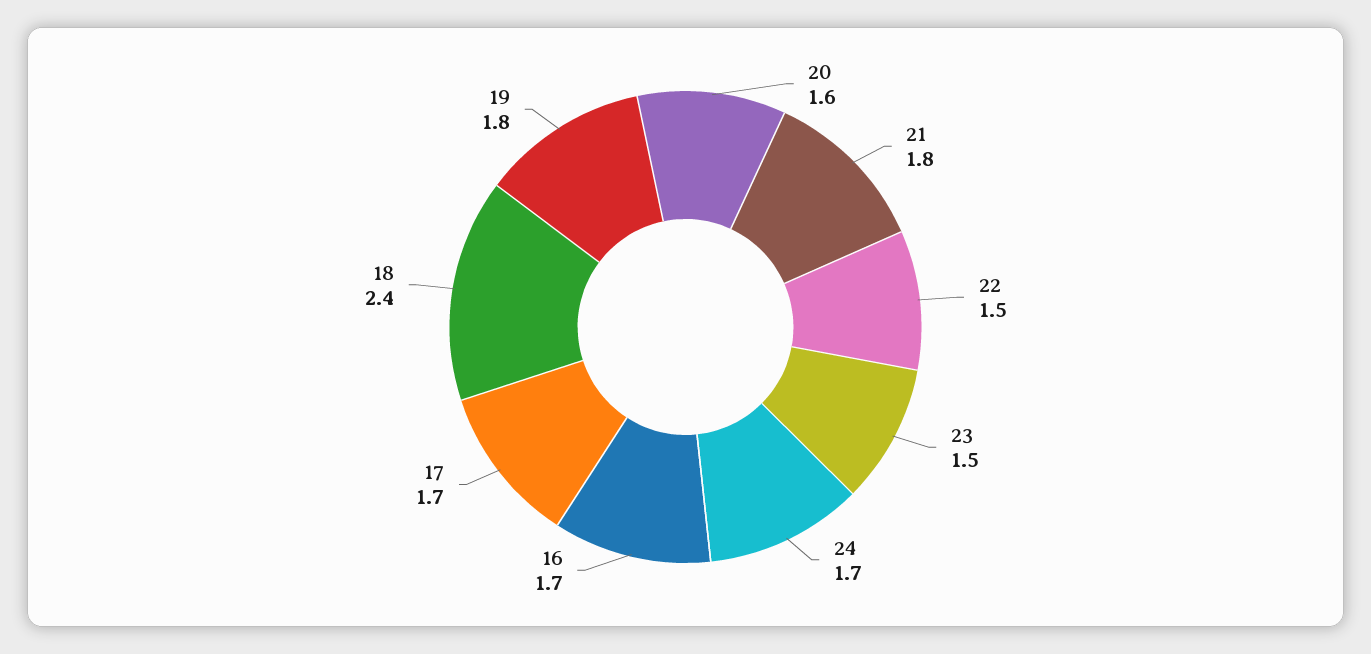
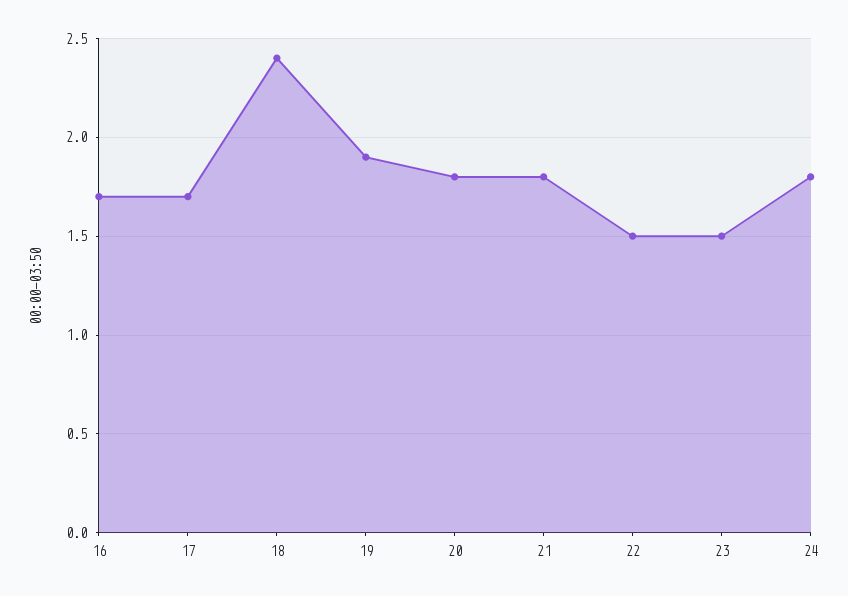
20: 1.6 -> 1.8
24: 1.7 -> 1.8
19: 1.8 -> 1.9

